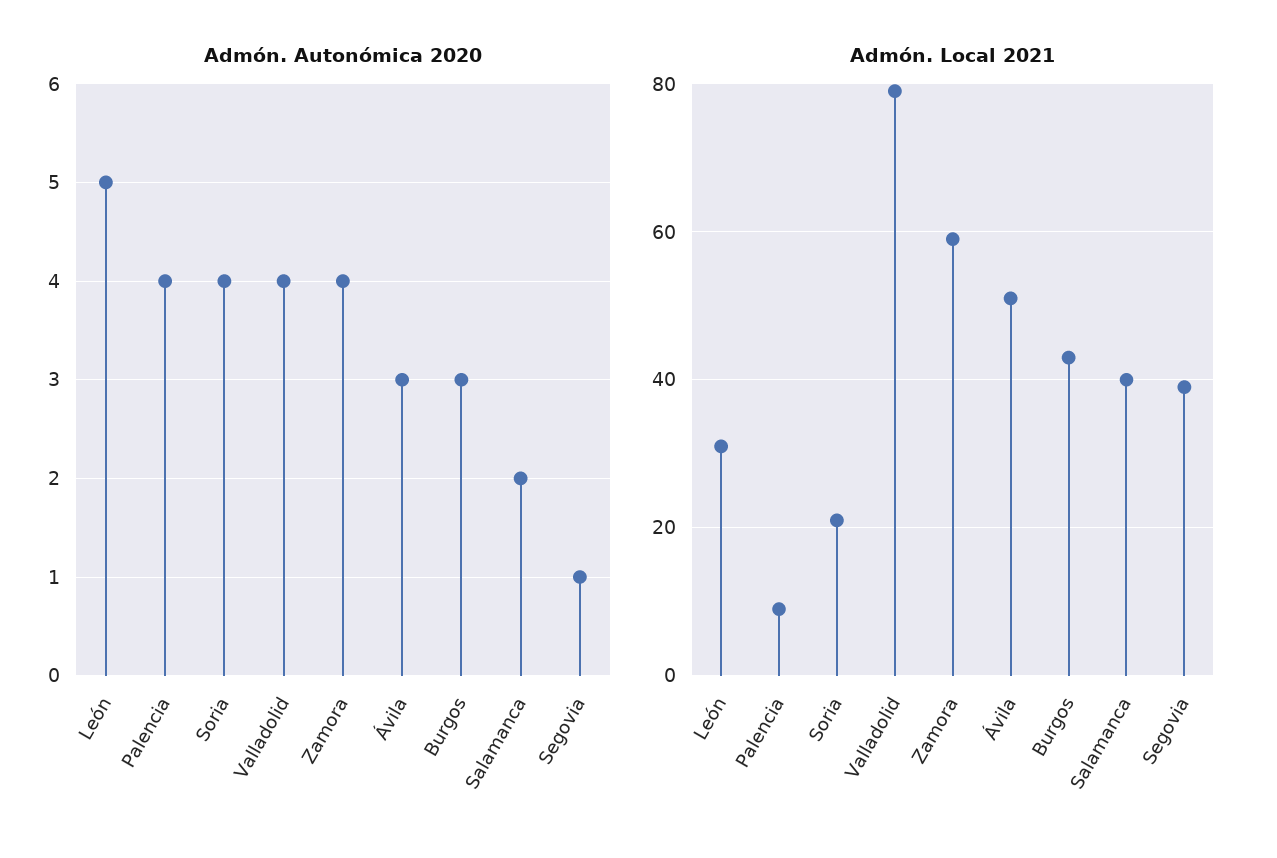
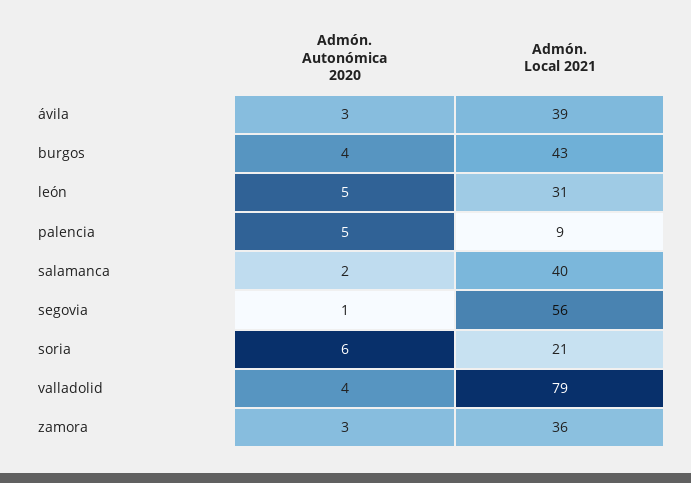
Admón. Autonómica 2020, Palencia: 4 -> 5
Admón. Autonómica 2020, Soria: 4 -> 6
Admón. Autonómica 2020, Zamora: 4 -> 3
Admón. Autonómica 2020, Burgos: 3 -> 4
Admón. Local 2021, Zamora: 60 -> 36
Admón. Local 2021, Ávila: 50 -> 39
Admón. Local 2021, Segovia: 40 -> 56

